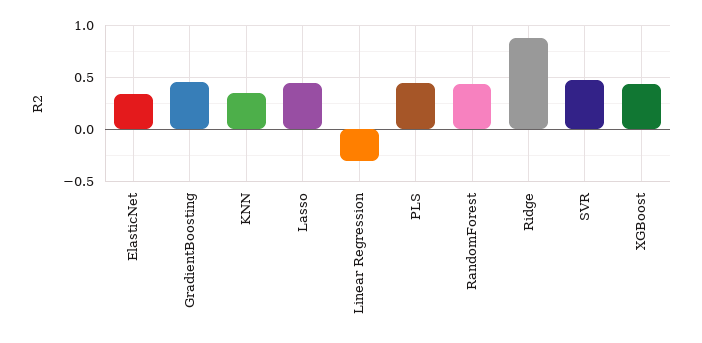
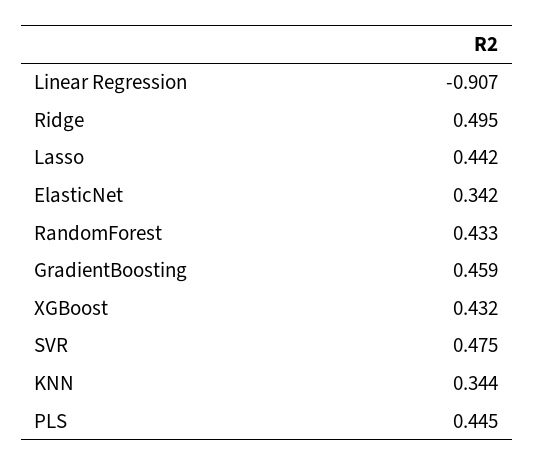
Linear Regression: -0.3 -> -0.907
Ridge: 0.9 -> 0.495

